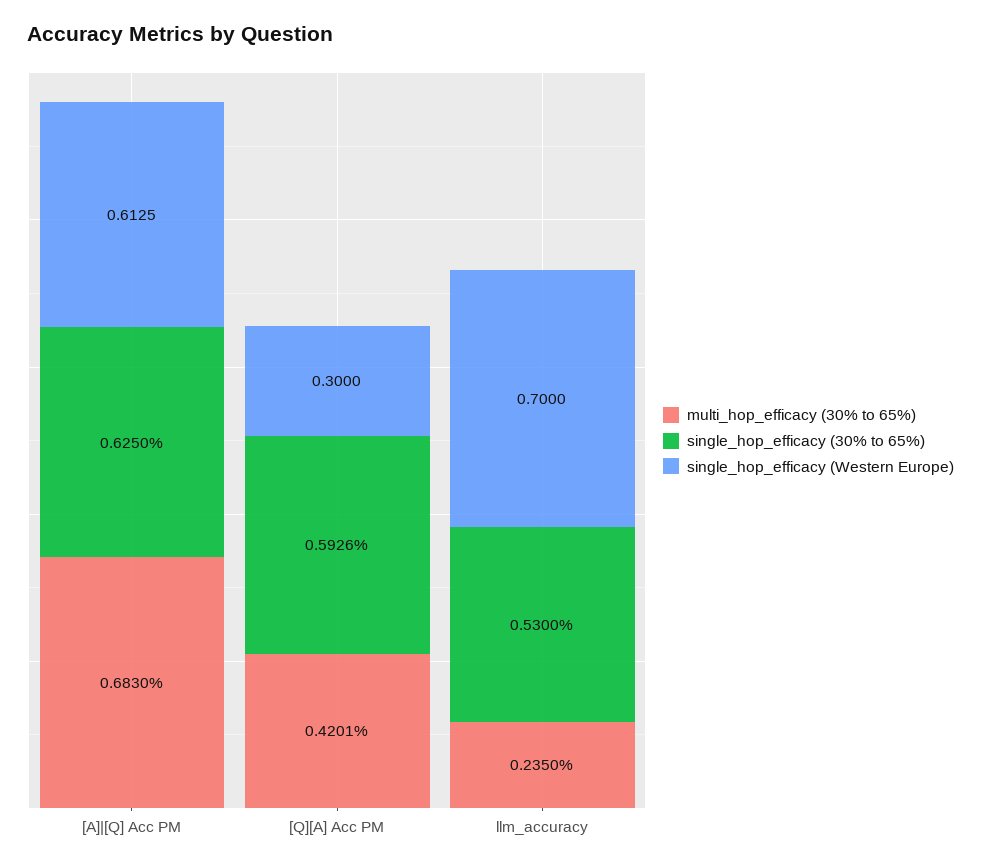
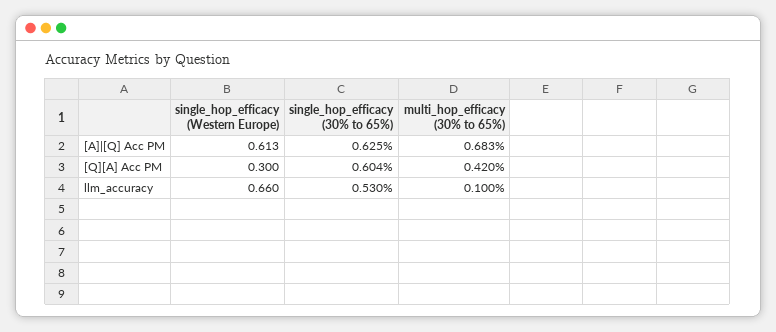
single_hop_efficacy (30% to 65%), [Q][A] Acc PM: 0.5926 -> 0.604
multi_hop_efficacy (30% to 65%), llm_accuracy: 0.235 -> 0.1
single_hop_efficacy (Western Europe), llm_accuracy: 0.7 -> 0.66

